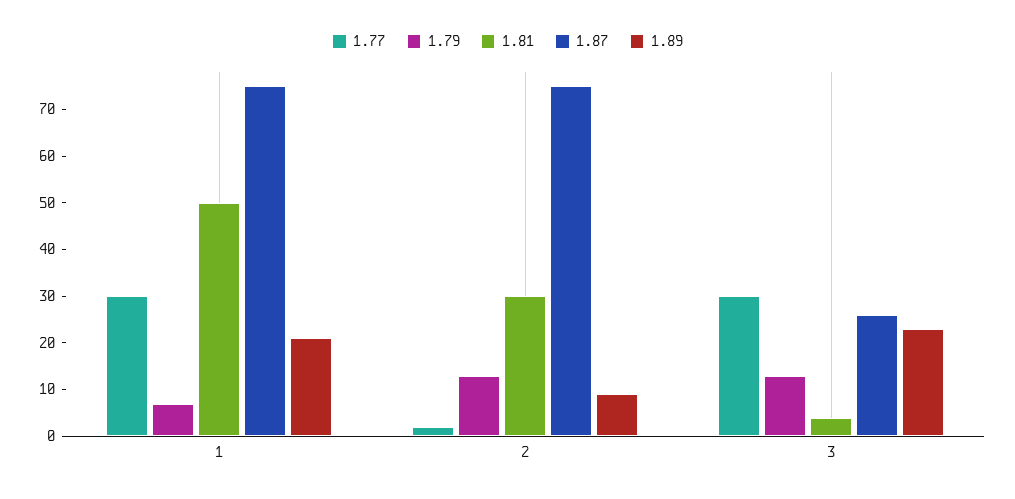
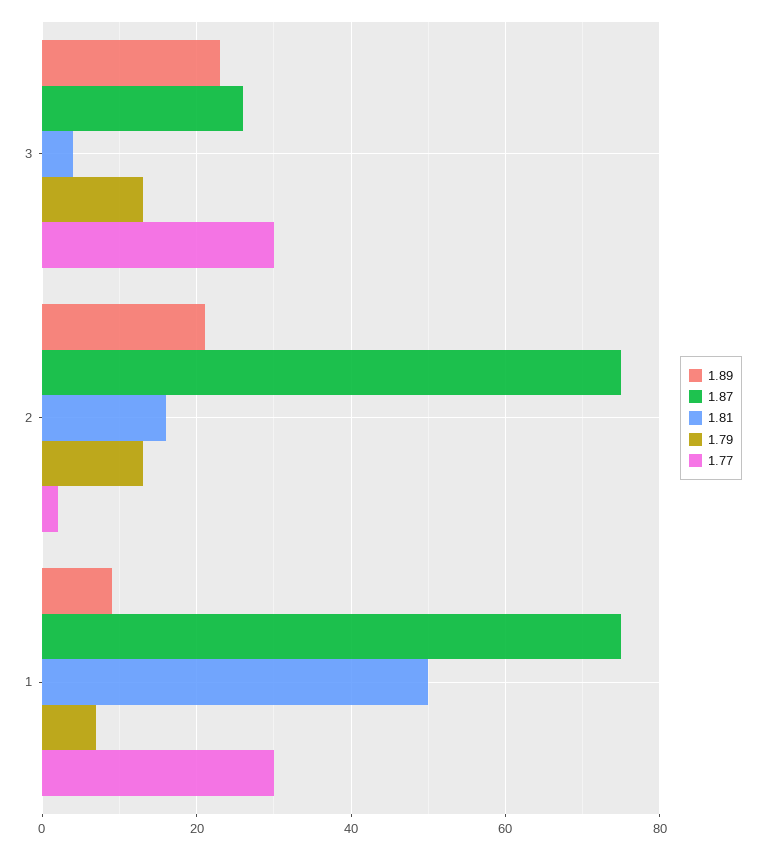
1.89, 1: 20 -> 10
1.81, 2: 30 -> 15
1.89, 2: 10 -> 20

